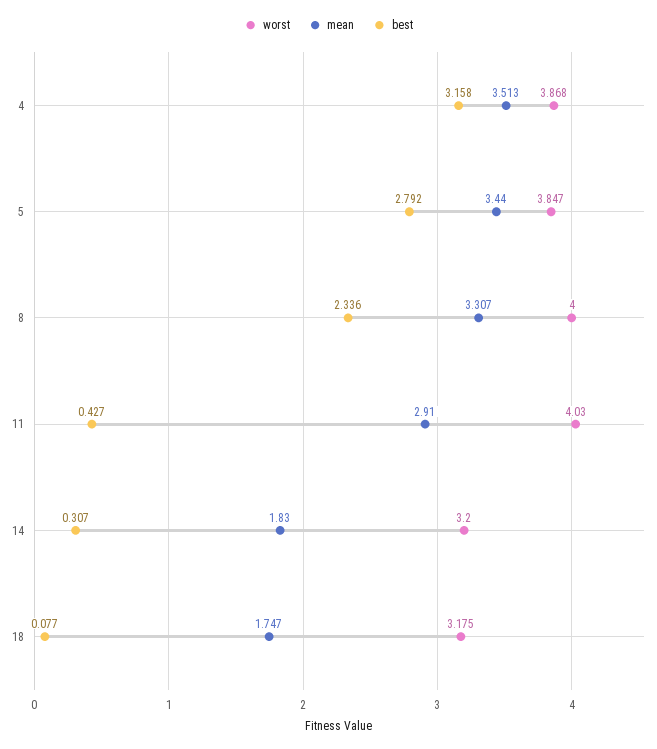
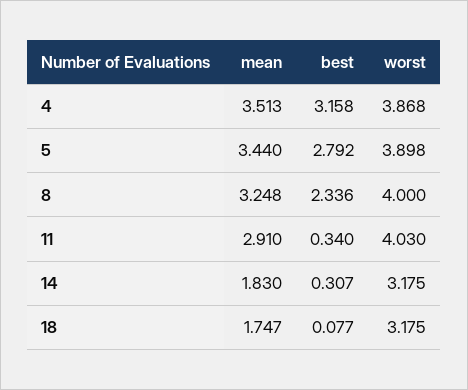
worst, 5: 3.847 -> 3.898
mean, 8: 3.307 -> 3.248
best, 11: 0.427 -> 0.34
worst, 14: 3.2 -> 3.175

